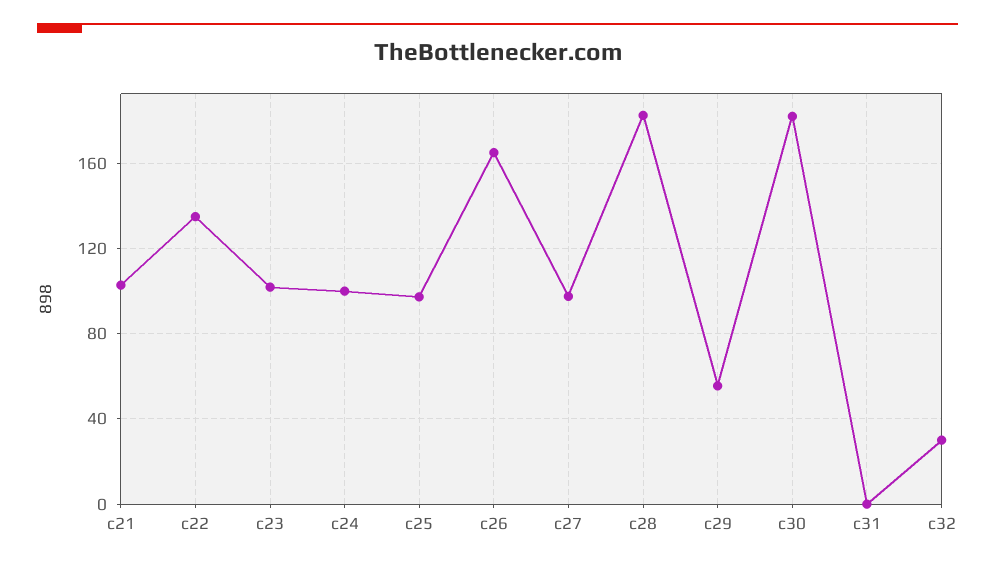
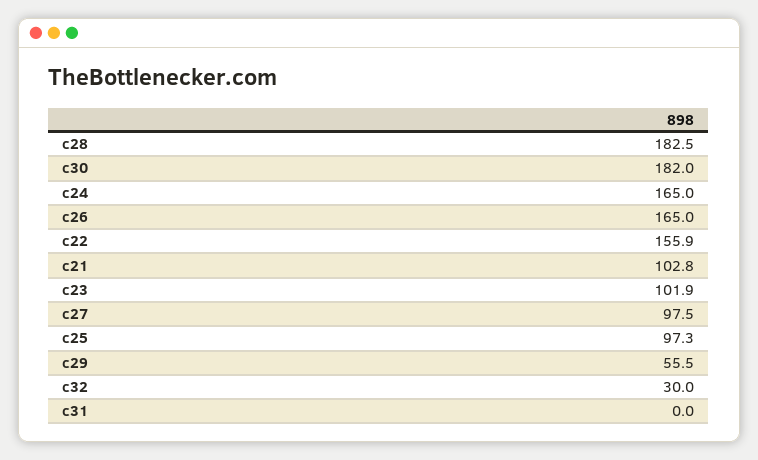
c22: 135 -> 155.9
c24: 100 -> 165

